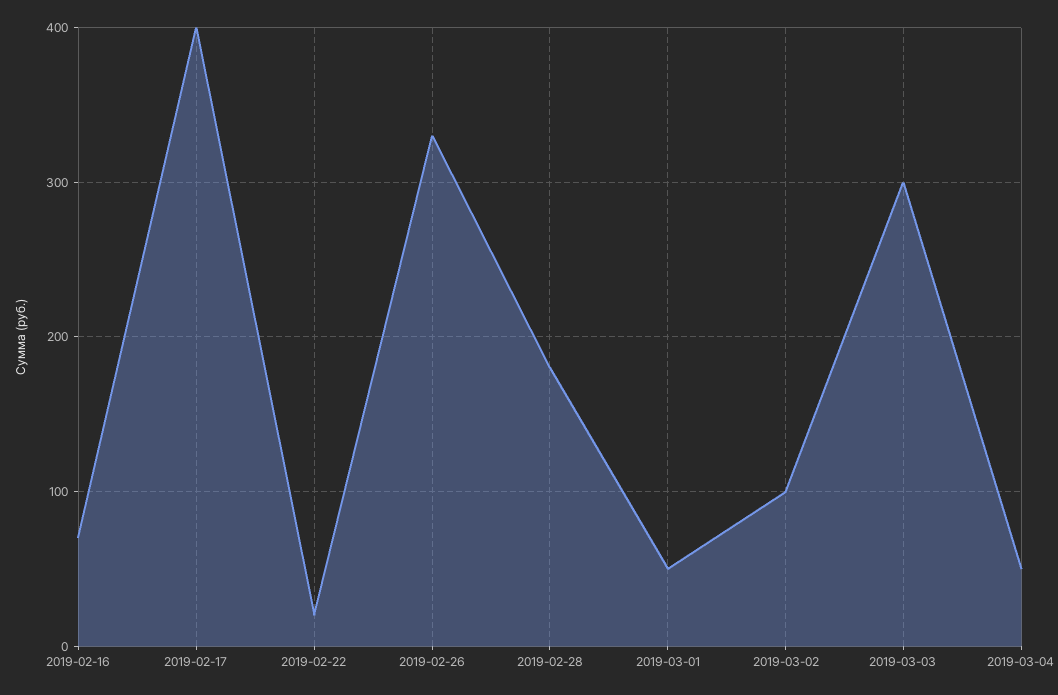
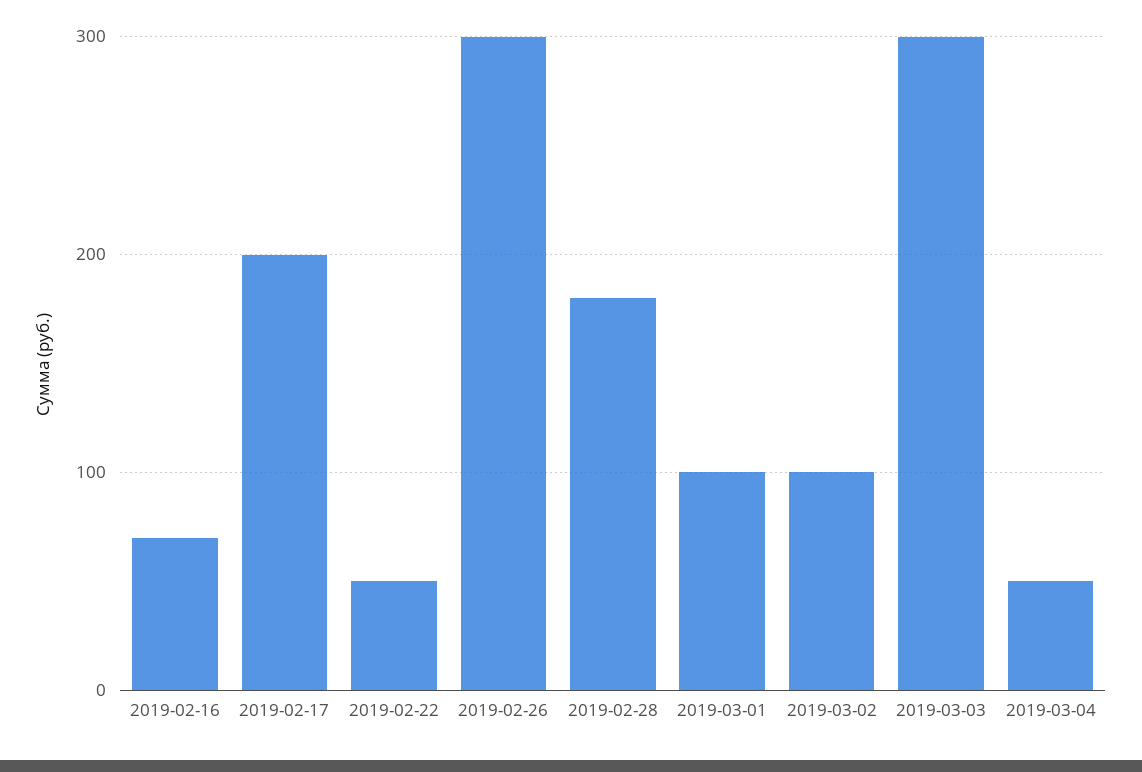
2019-02-17: 400 -> 200
2019-02-22: 20 -> 50
2019-02-26: 330 -> 300
2019-03-01: 50 -> 100

